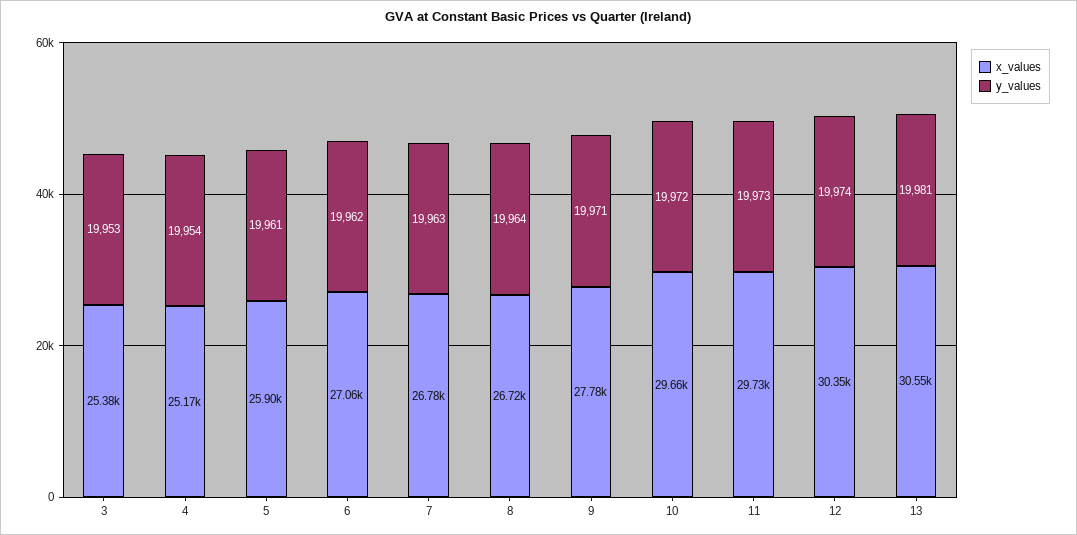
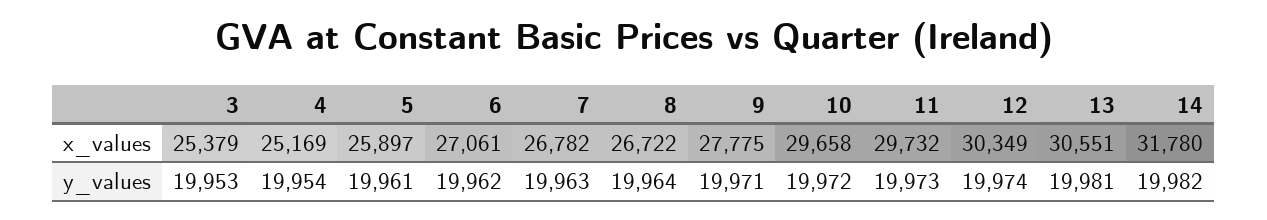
x_values, 14: none -> 31780
y_values, 14: none -> 19982

